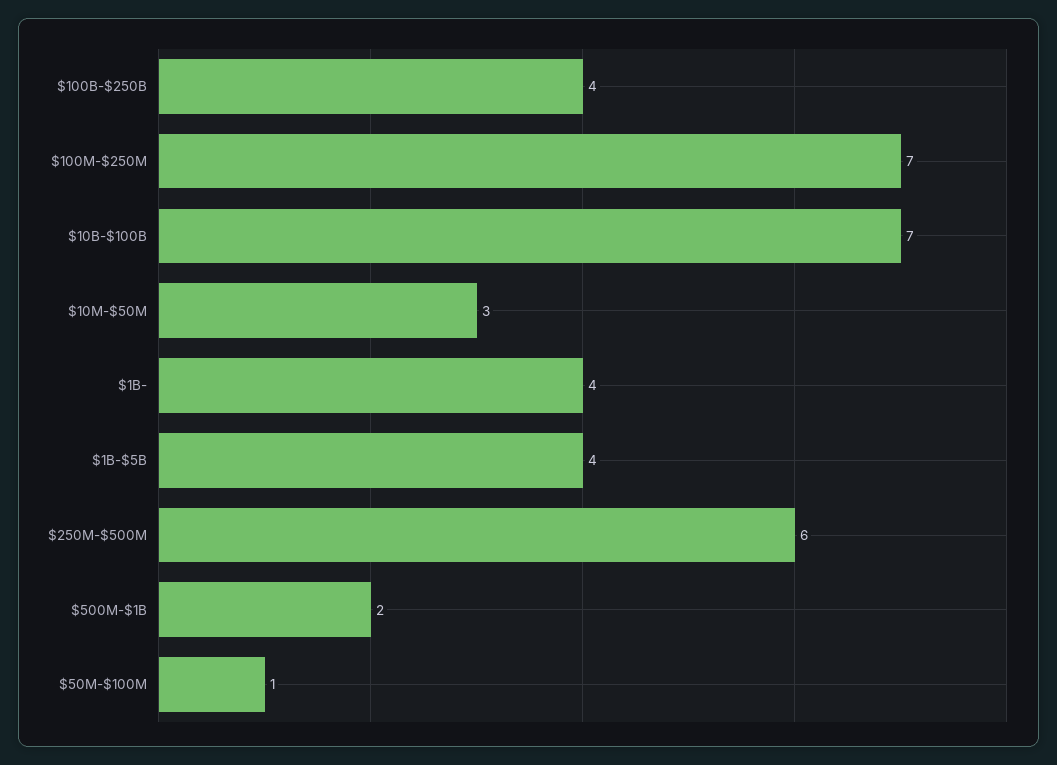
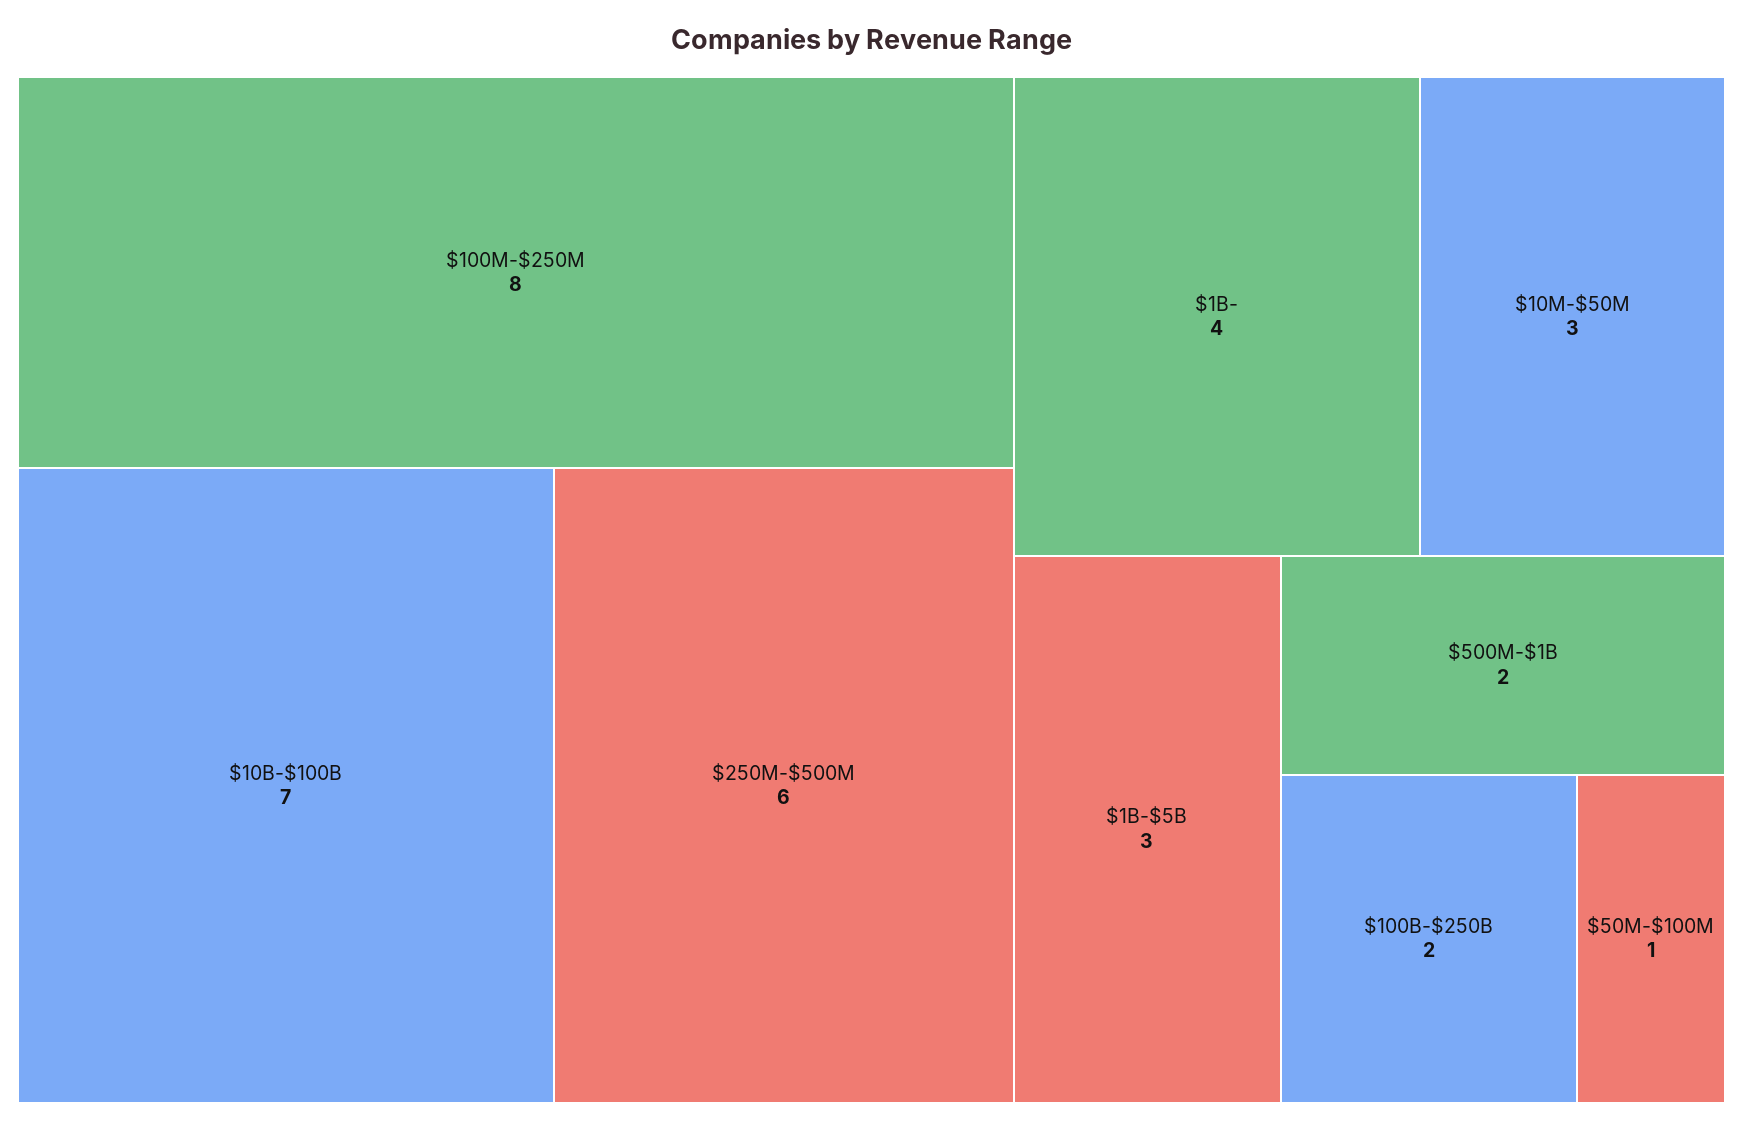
$100B-$250B: 4 -> 2
$100M-$250M: 7 -> 8
$1B-$5B: 4 -> 3

